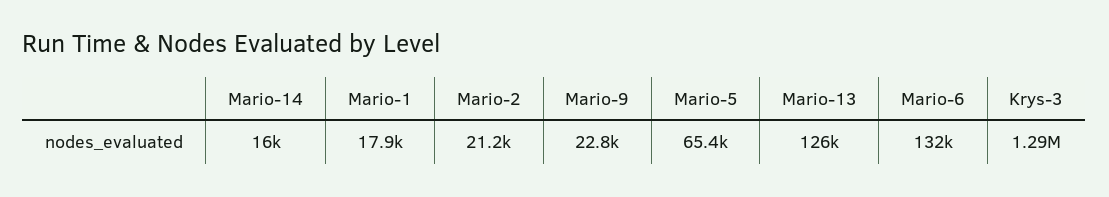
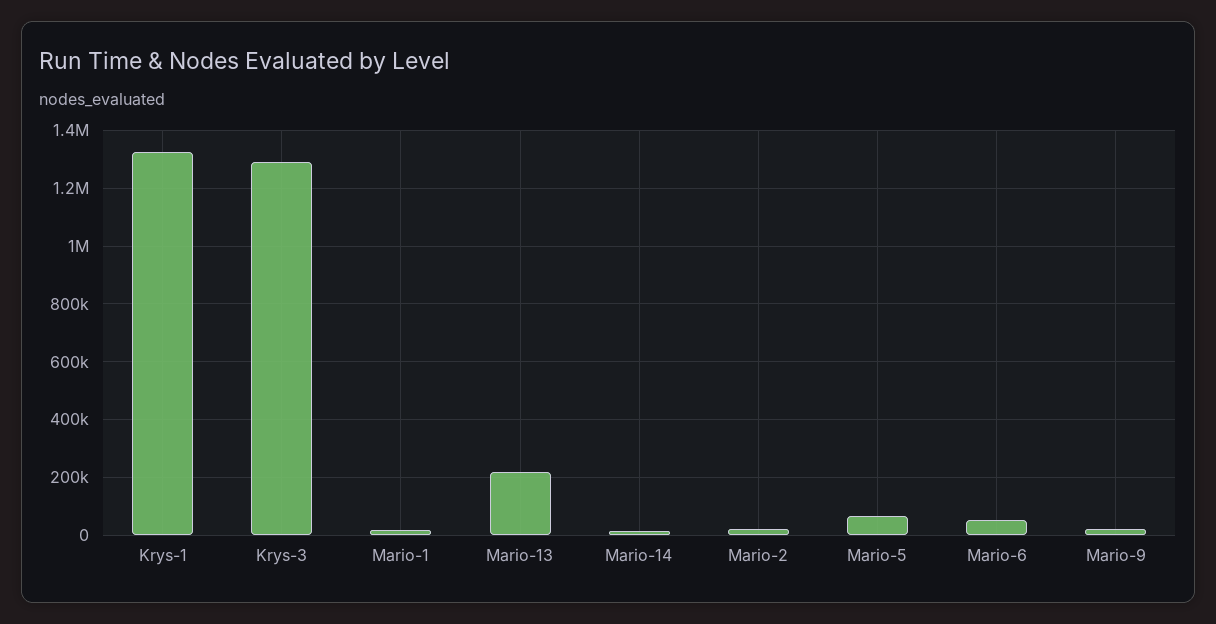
Mario-13: 126000 -> 225000
Mario-6: 132000 -> 50000
Krys-1: none -> 1325000

